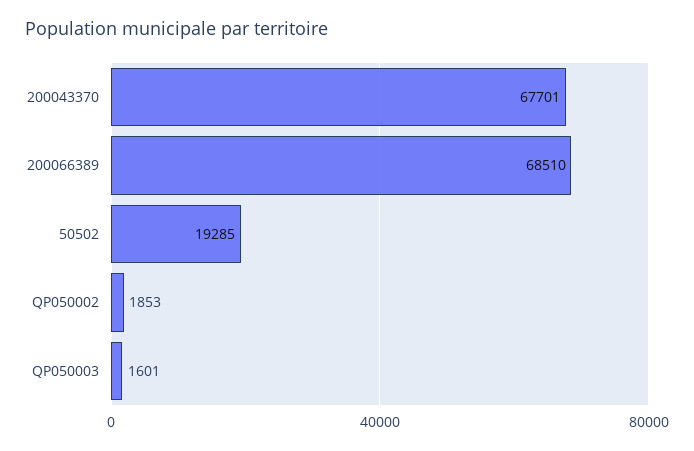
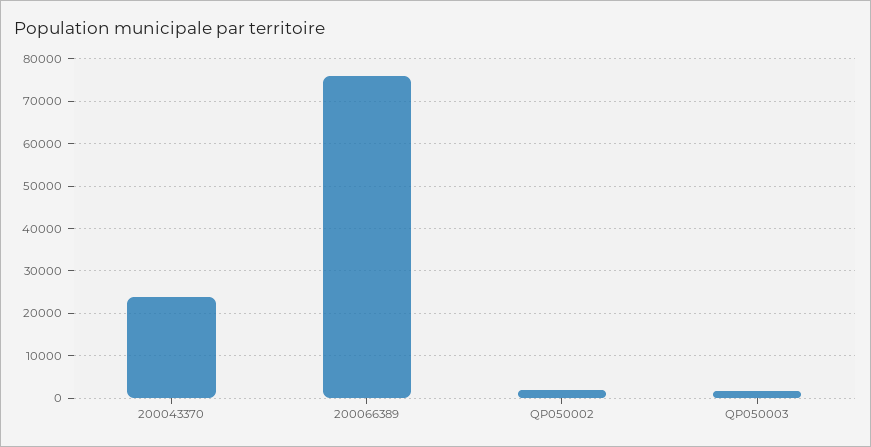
200043370: 67701 -> 24000
200066389: 68510 -> 76000
50502: 19285 -> none

